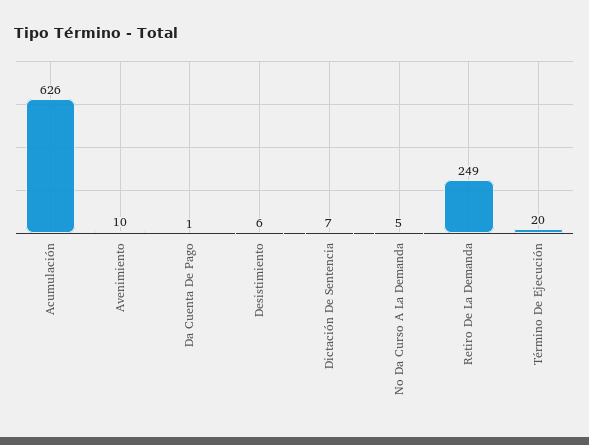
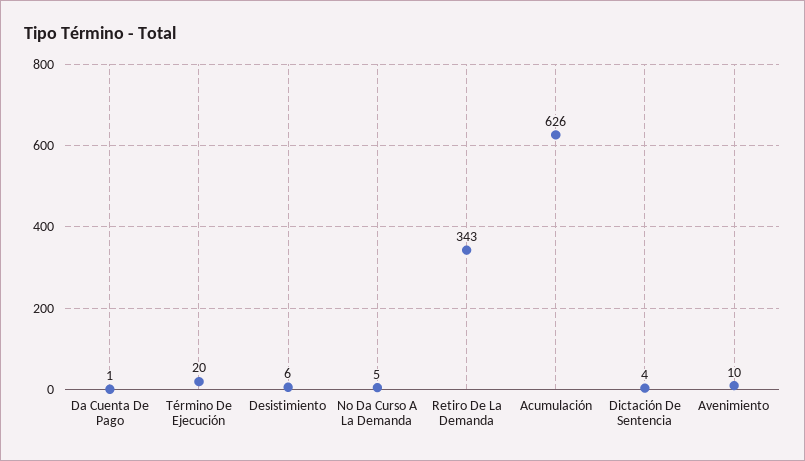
Dictación De Sentencia: 7 -> 4
Retiro De La Demanda: 249 -> 343

